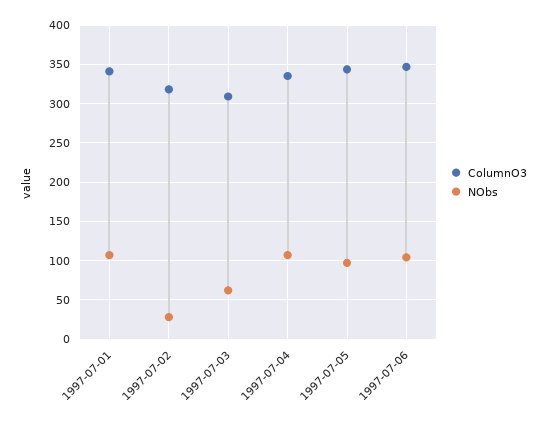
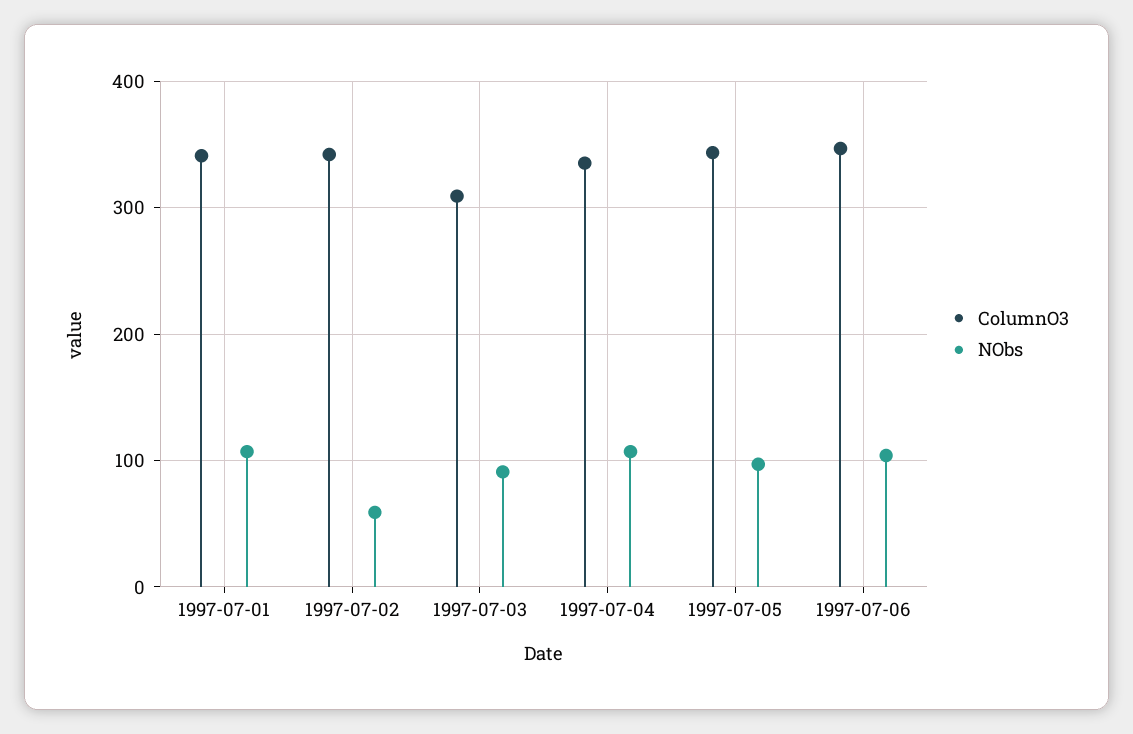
ColumnO3, 1997-07-02: 320 -> 340
NObs, 1997-07-02: 30 -> 60
NObs, 1997-07-03: 60 -> 90

